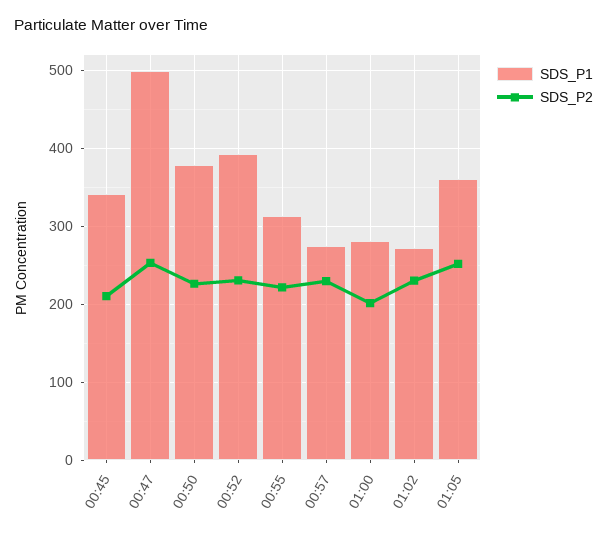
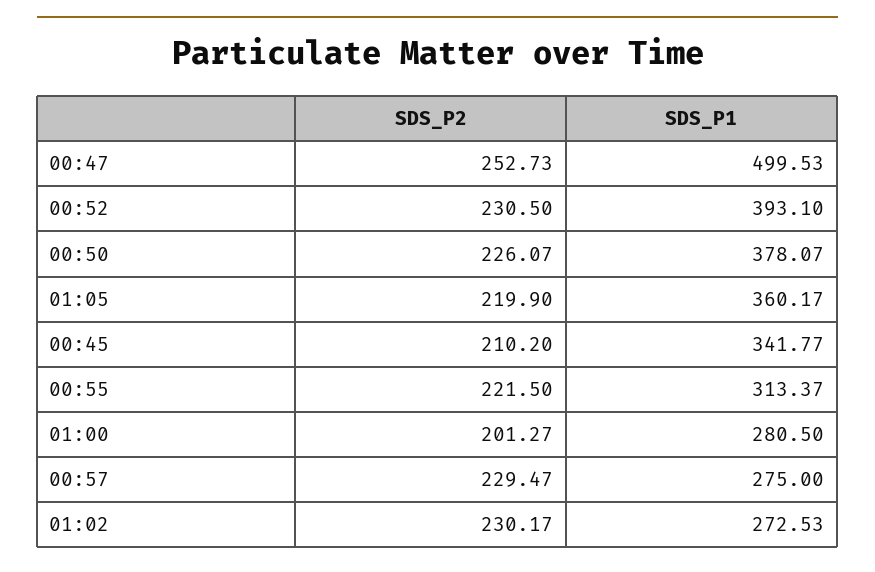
SDS_P2, 01:05: 250 -> 219.9

